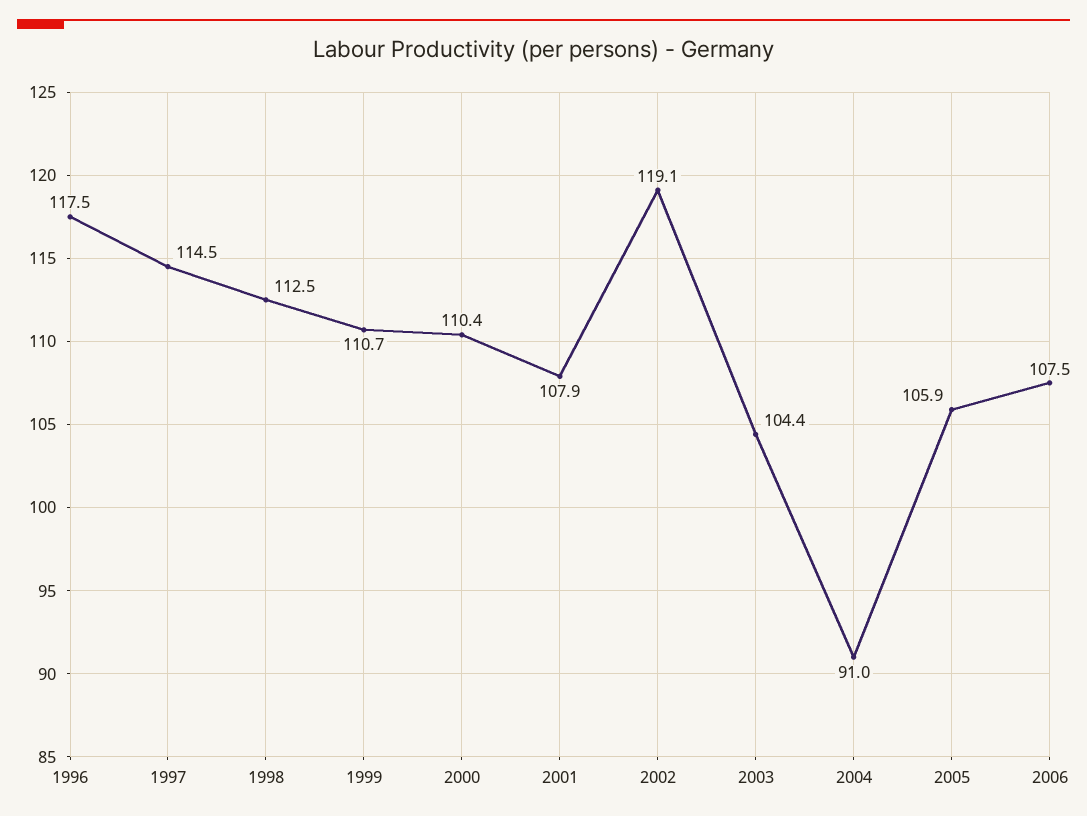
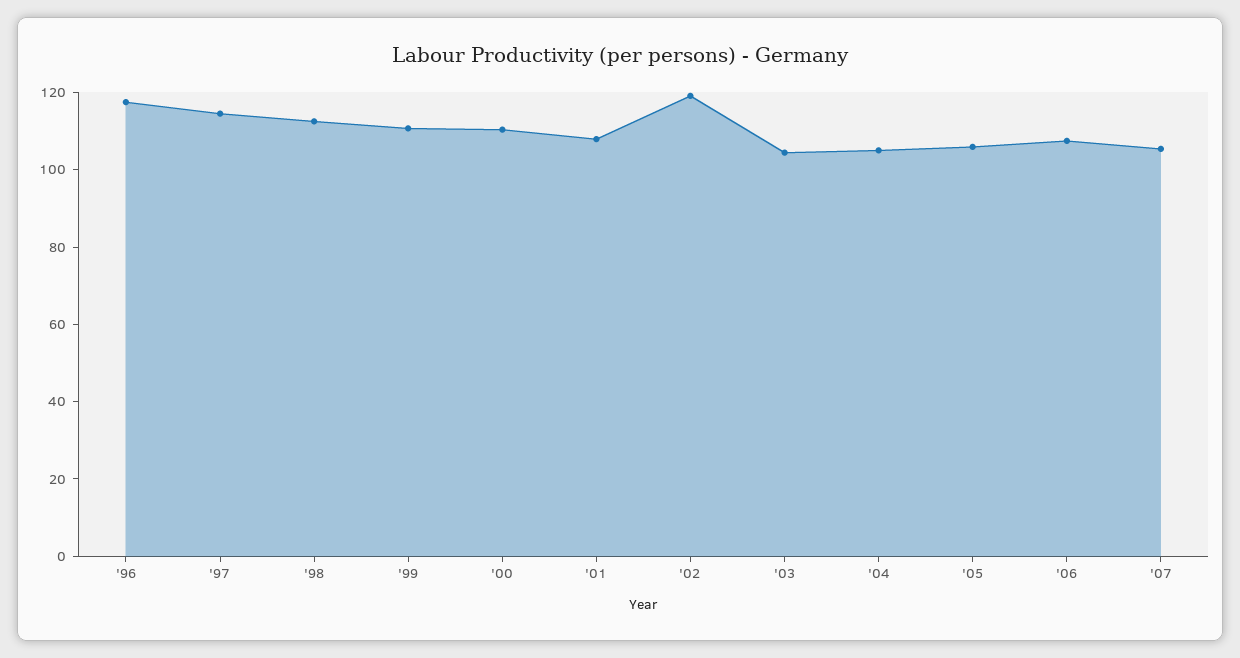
2004: 91 -> 105
'07: none -> 105

